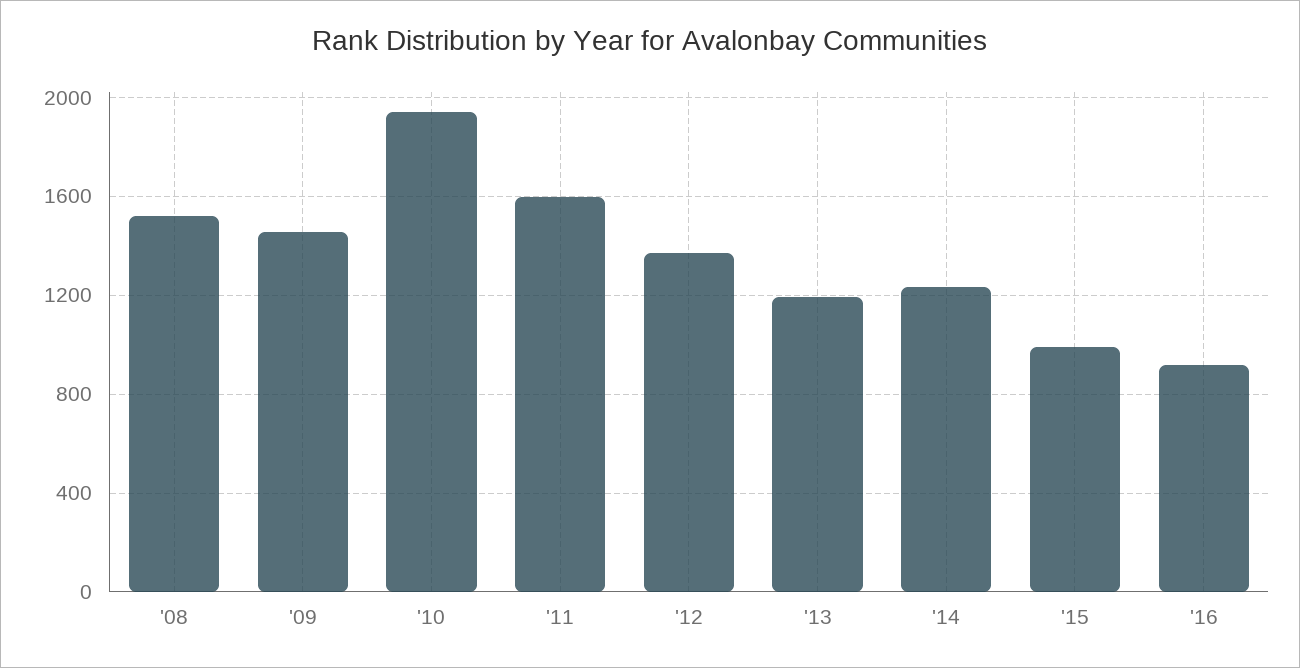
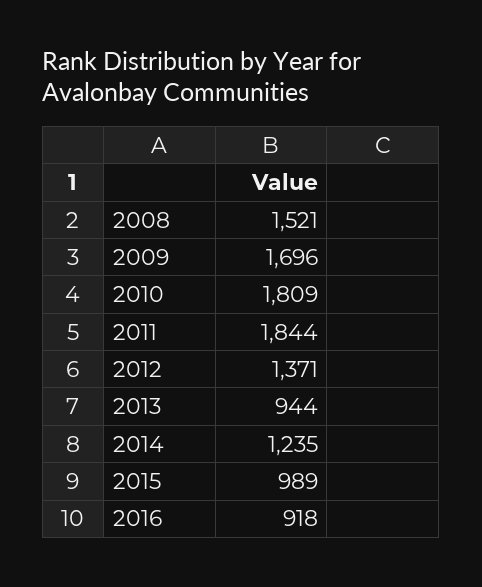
'09: 1450 -> 1696
'10: 1950 -> 1809
'11: 1600 -> 1844
'13: 1200 -> 944

